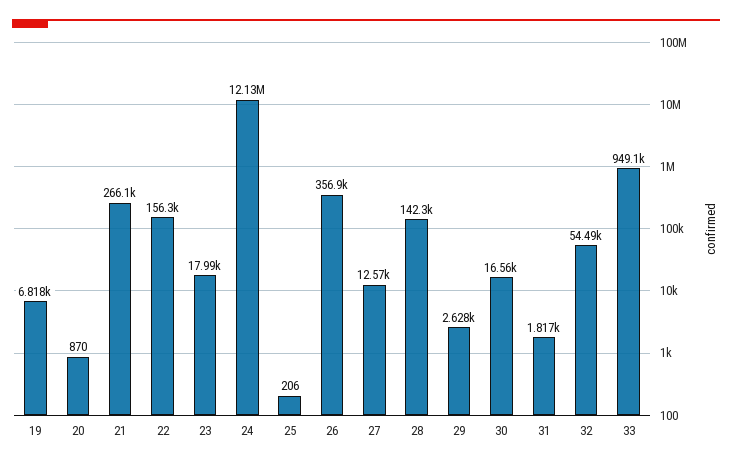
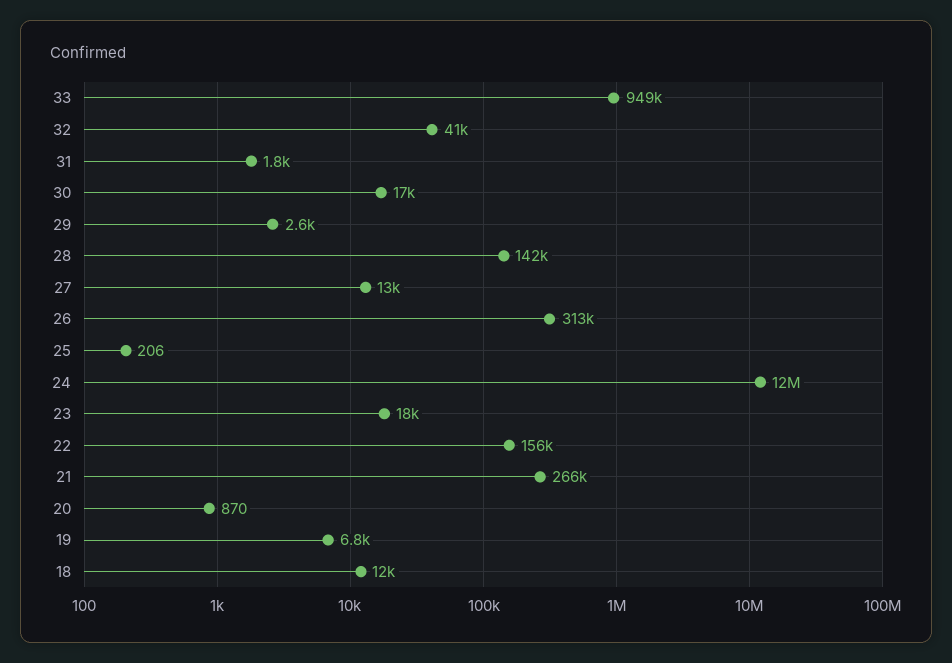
26: 356900 -> 313000
32: 54490 -> 41000
18: none -> 12000

